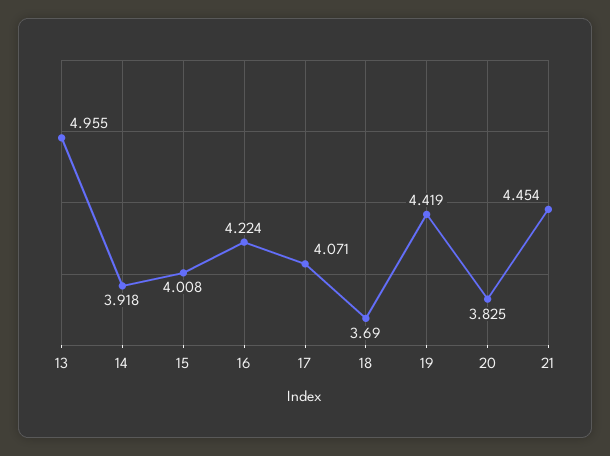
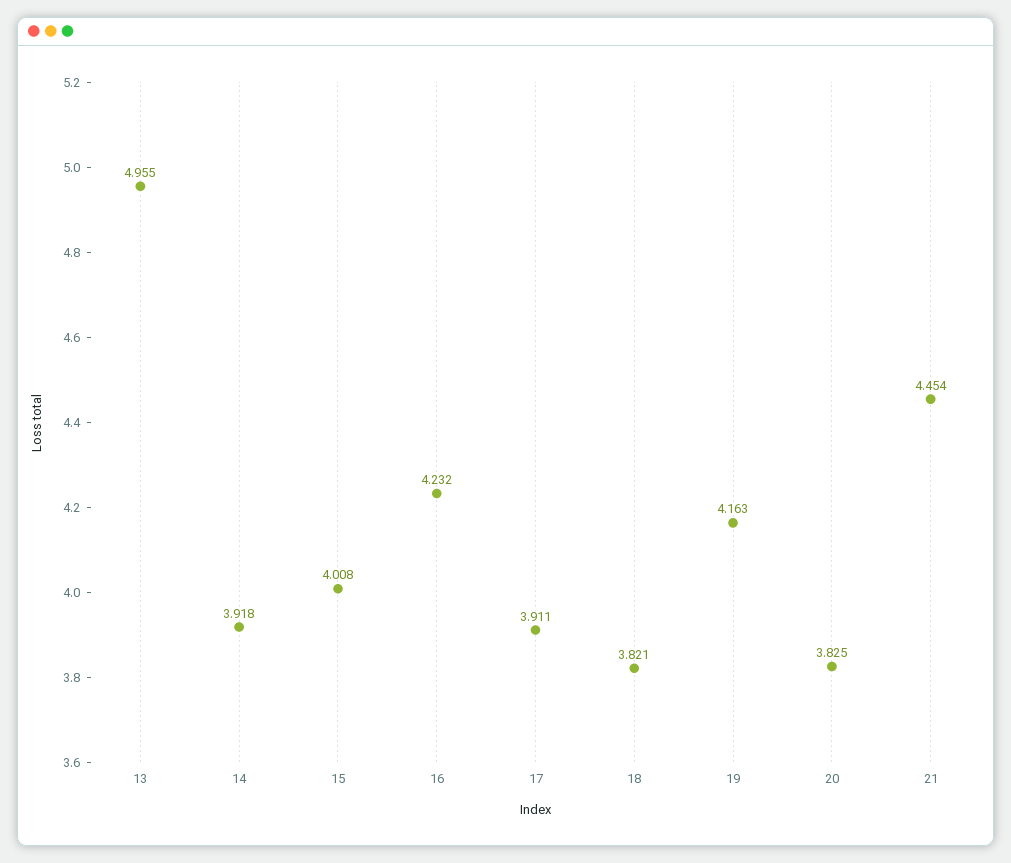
16: 4.224 -> 4.232
17: 4.071 -> 3.911
18: 3.69 -> 3.821
19: 4.419 -> 4.163

